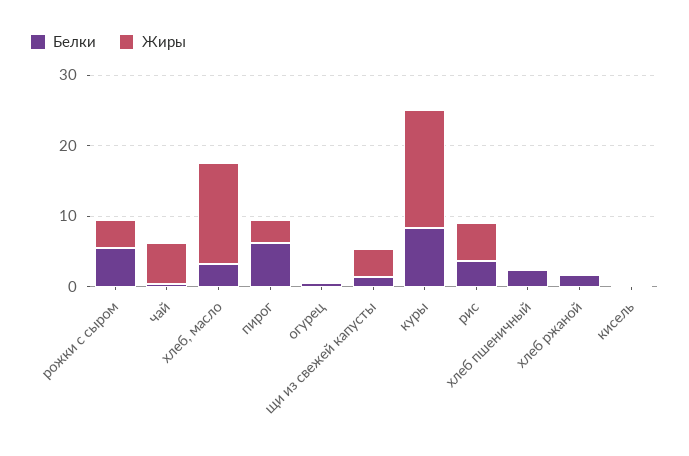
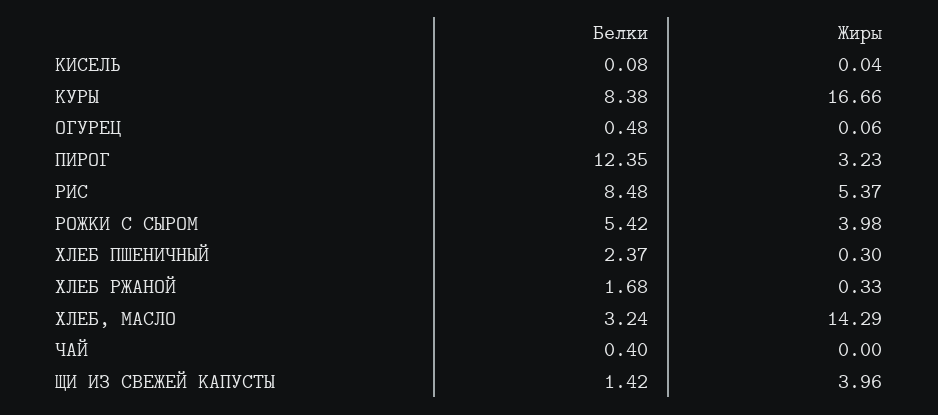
Жиры, чай: 6 -> 0
Белки, пирог: 6 -> 12.35
Белки, рис: 4 -> 8.48

